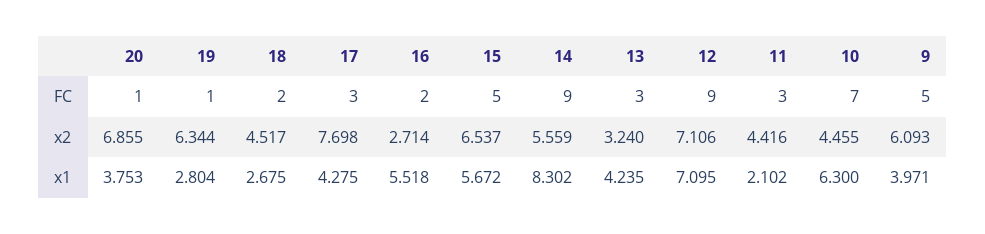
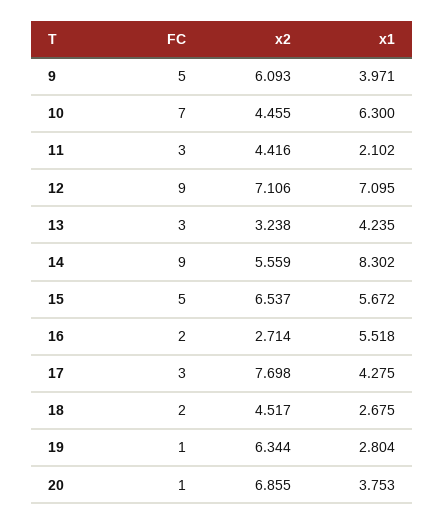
13, x2: 3.24 -> 3.238

